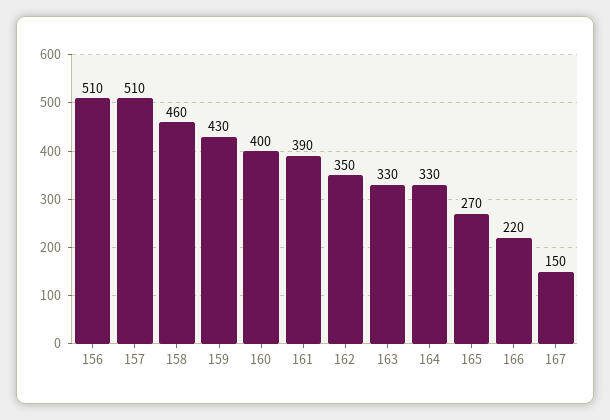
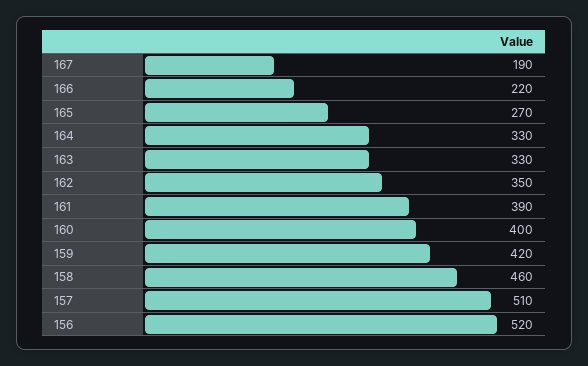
156: 510 -> 520
159: 430 -> 420
167: 150 -> 190

